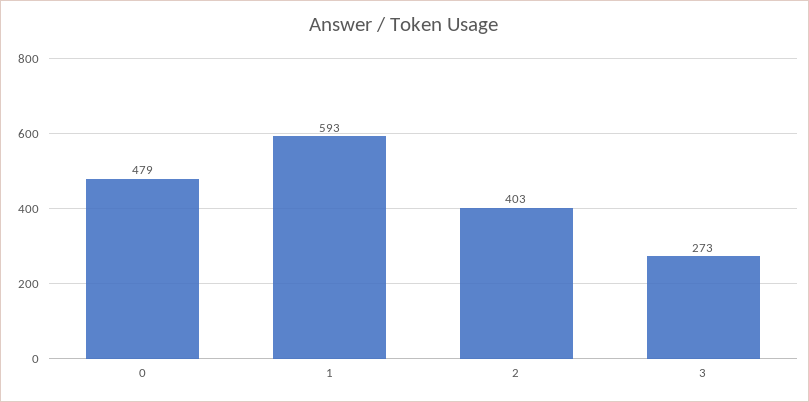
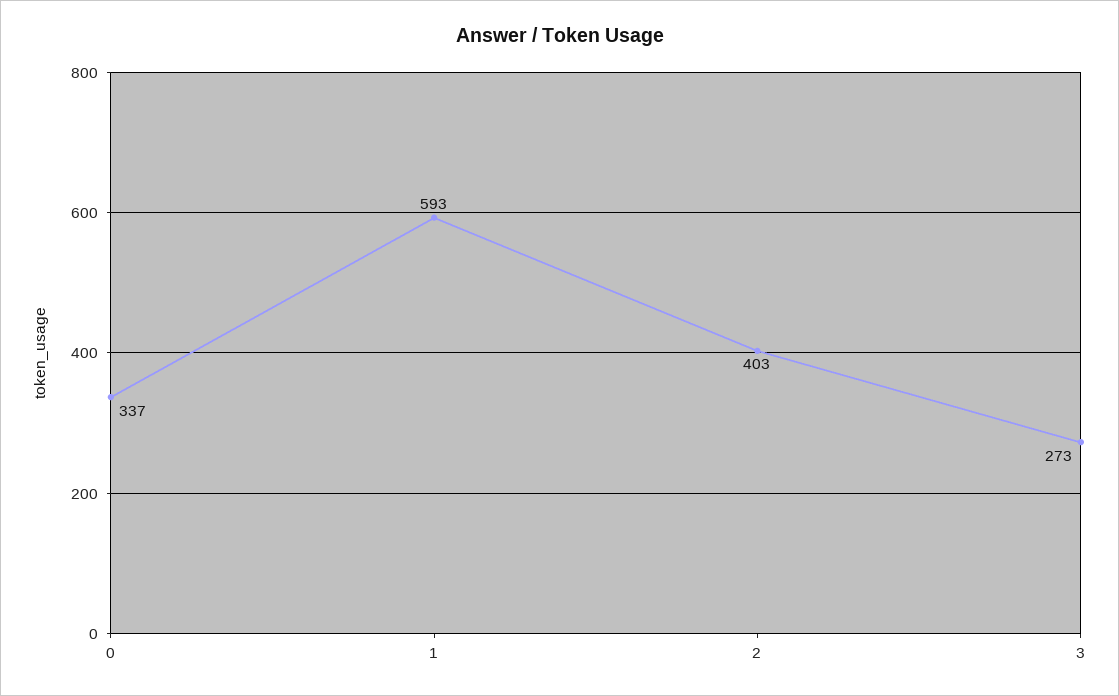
0: 479 -> 337

